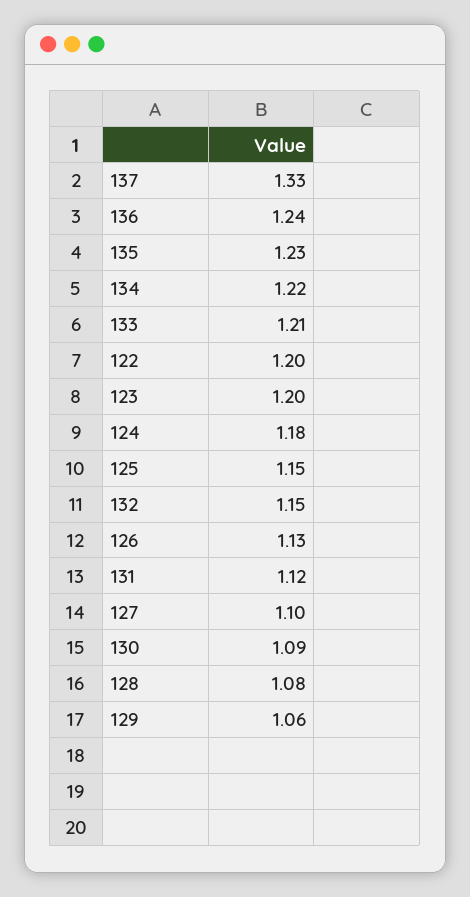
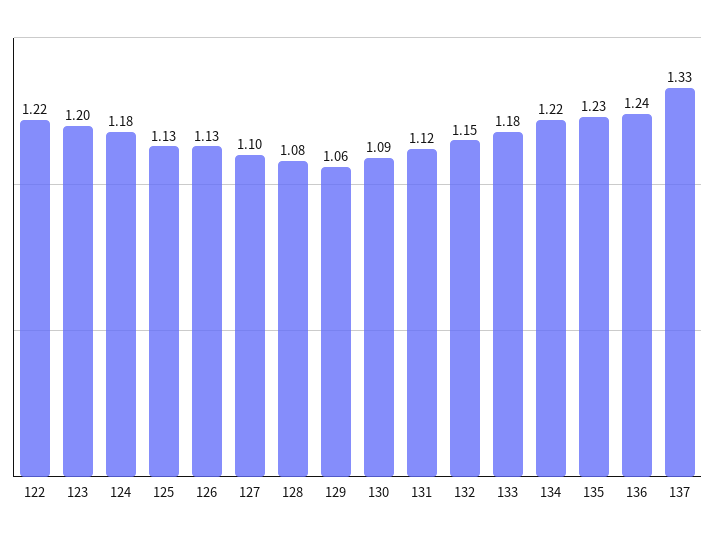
133: 1.21 -> 1.18
122: 1.2 -> 1.22
125: 1.15 -> 1.13

